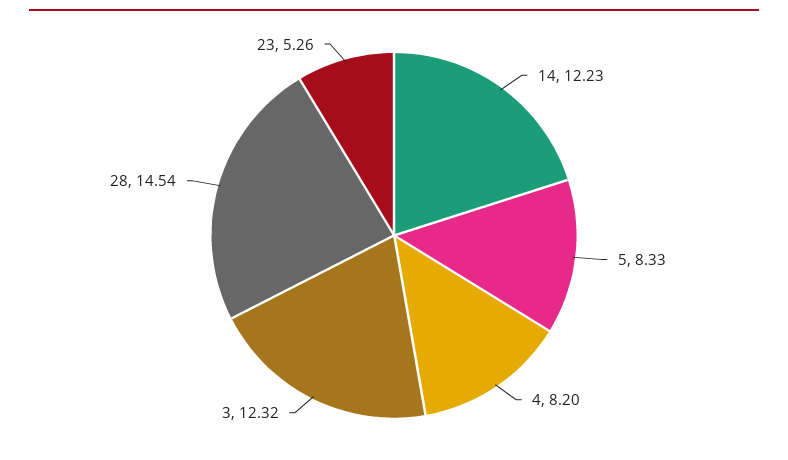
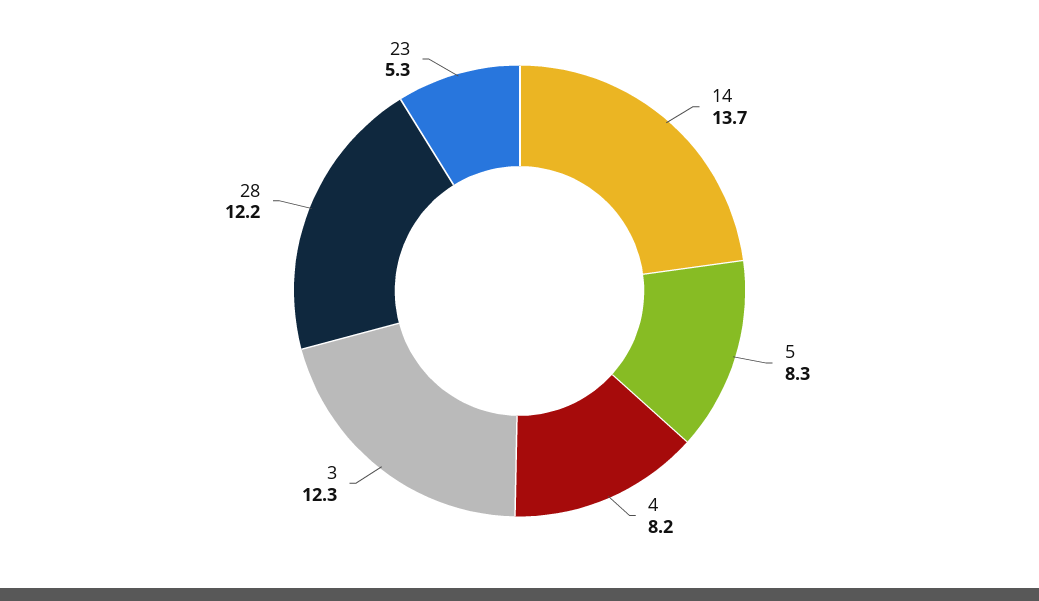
14: 12.23 -> 13.7
28: 14.54 -> 12.2

